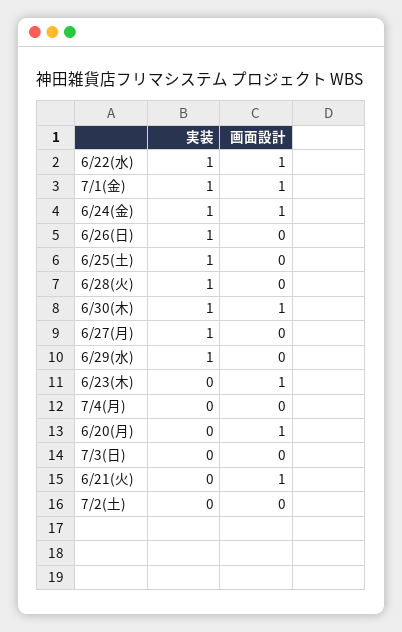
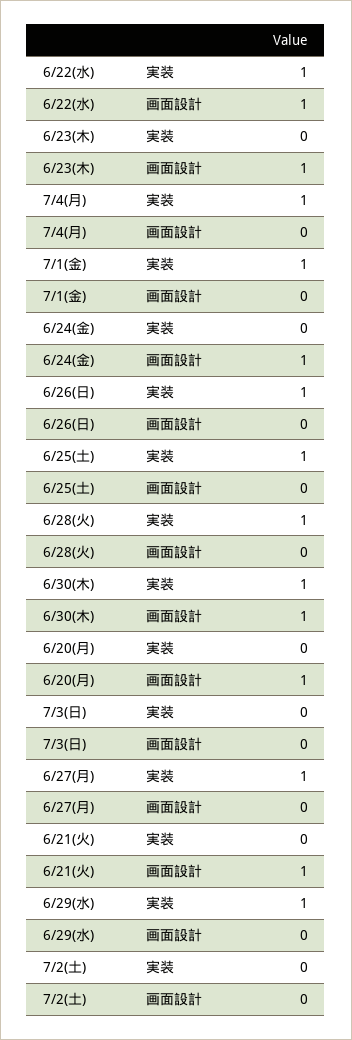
画面設計, 7/1(金): 1 -> 0
実装, 6/24(金): 1 -> 0
実装, 7/4(月): 0 -> 1

